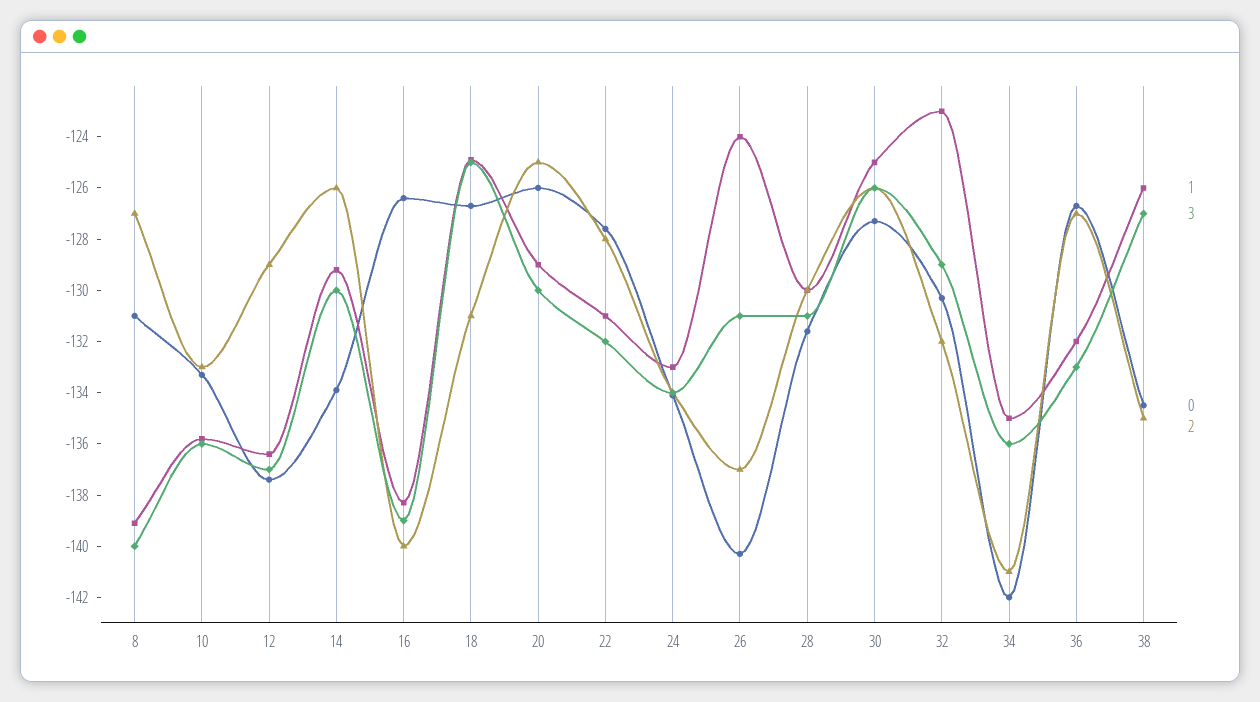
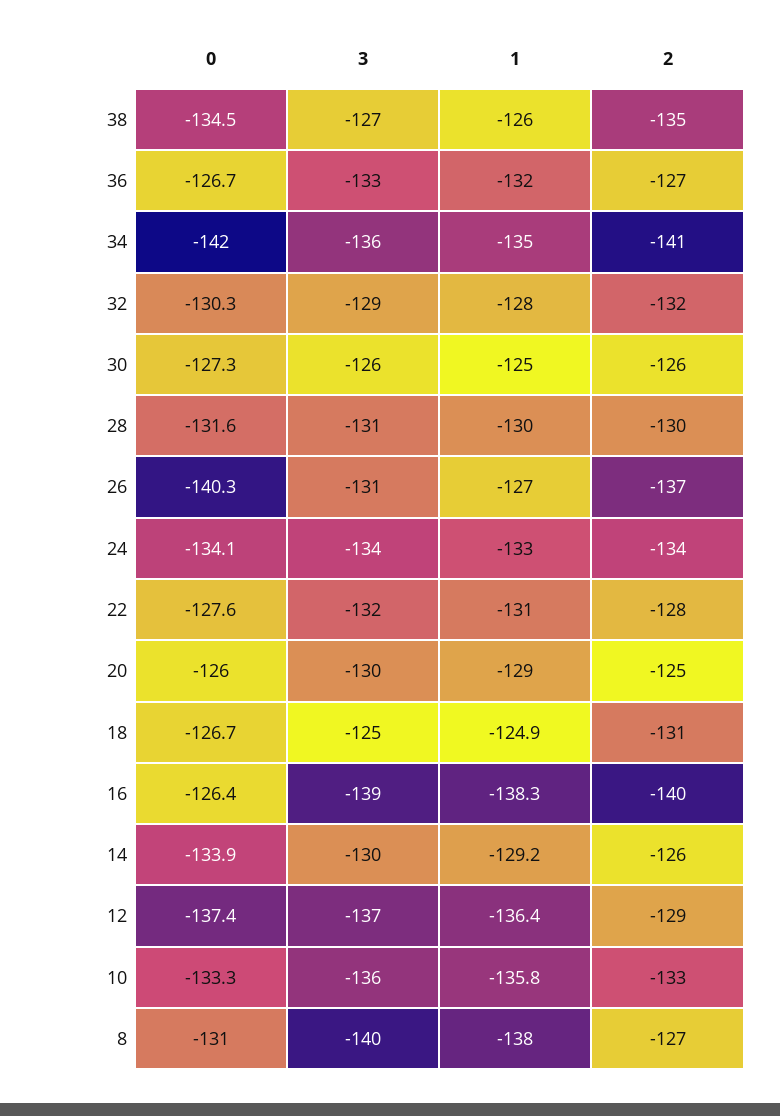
1, 8: -139 -> -138
1, 26: -124 -> -127
1, 32: -123 -> -128

